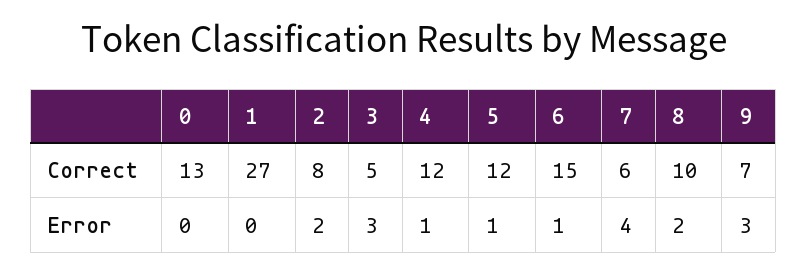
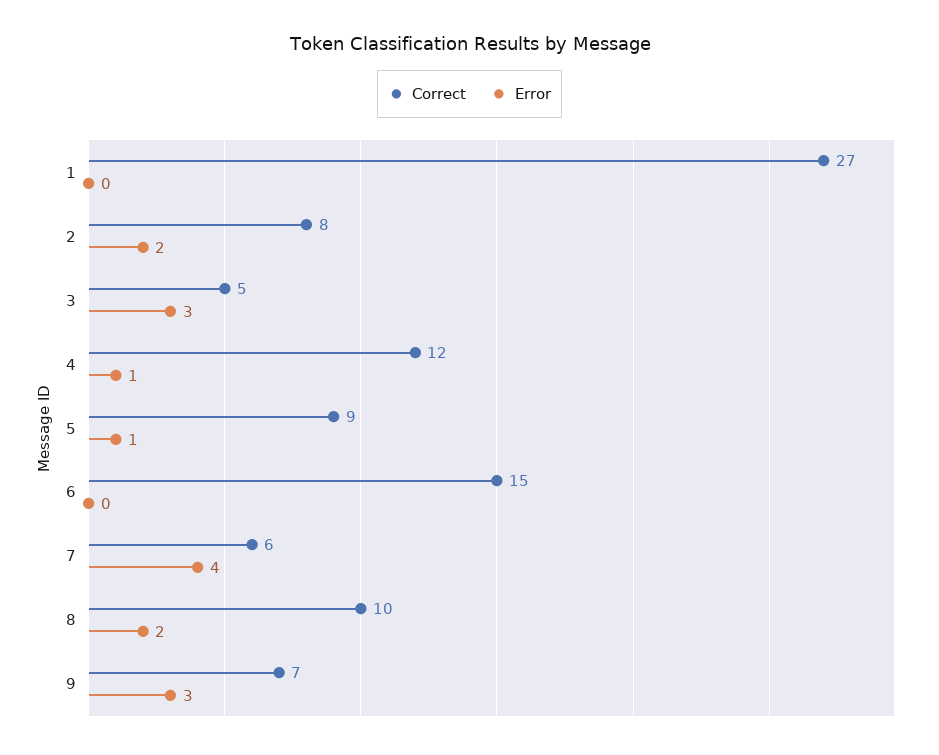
Correct, 0: 13 -> none
Correct, 5: 12 -> 9
Error, 0: 0 -> none
Error, 6: 1 -> 0

